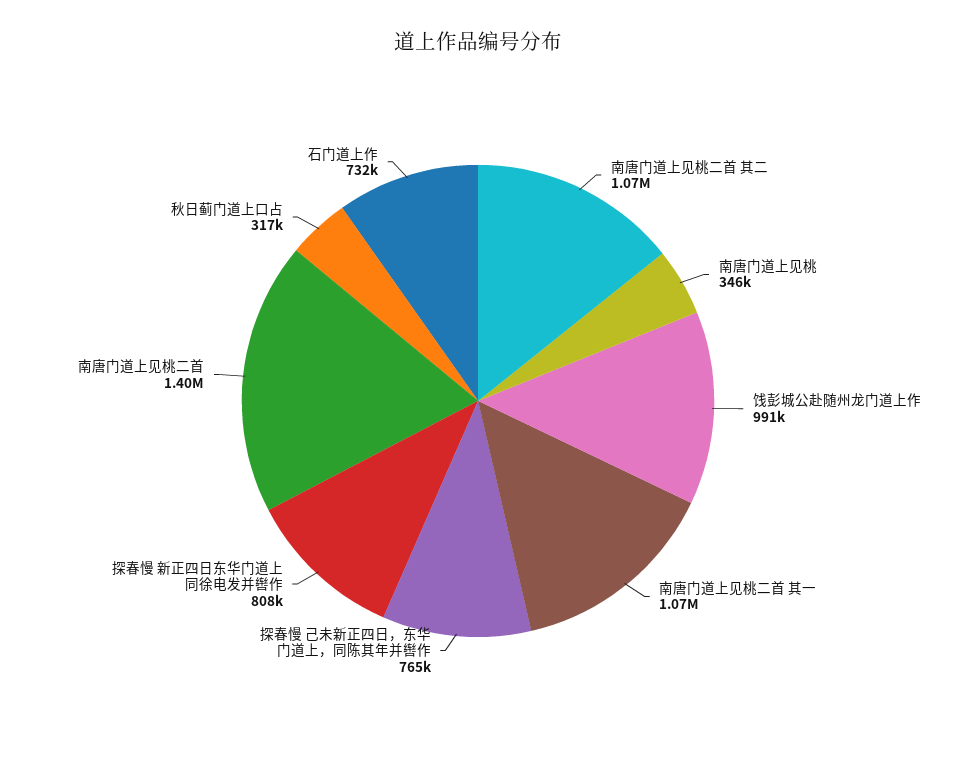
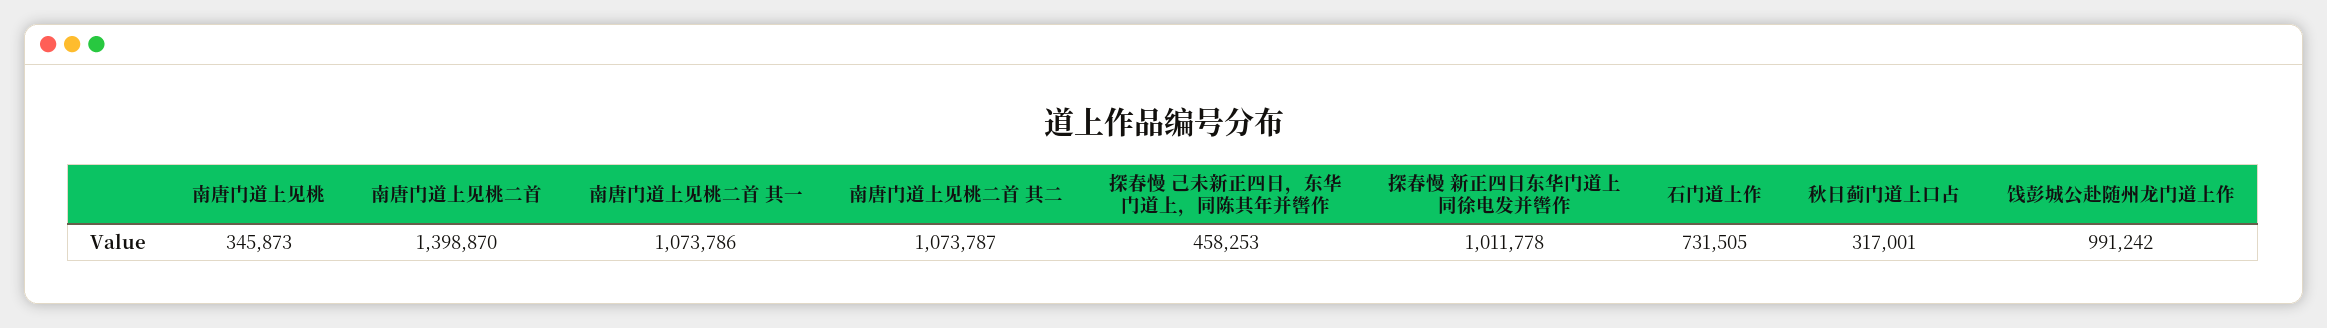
探春慢 己未新正四日，东华门道上，同陈其年并辔作: 765000 -> 458253
探春慢 新正四日东华门道上同徐电发并辔作: 808000 -> 1011778

